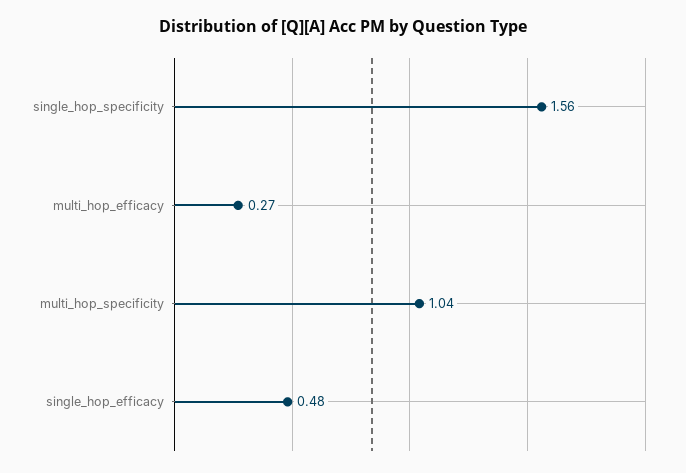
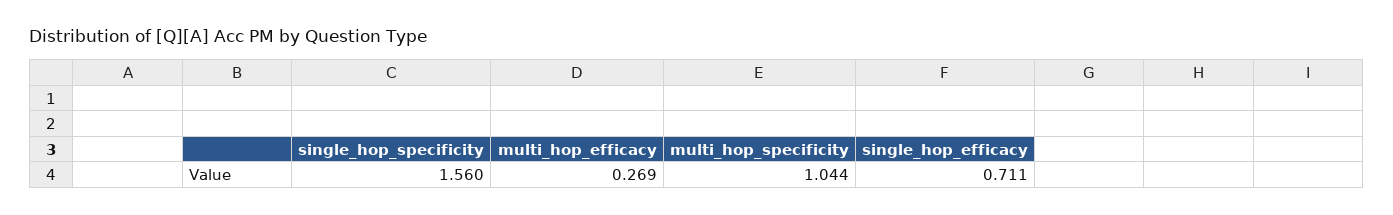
single_hop_efficacy: 0.48 -> 0.711

